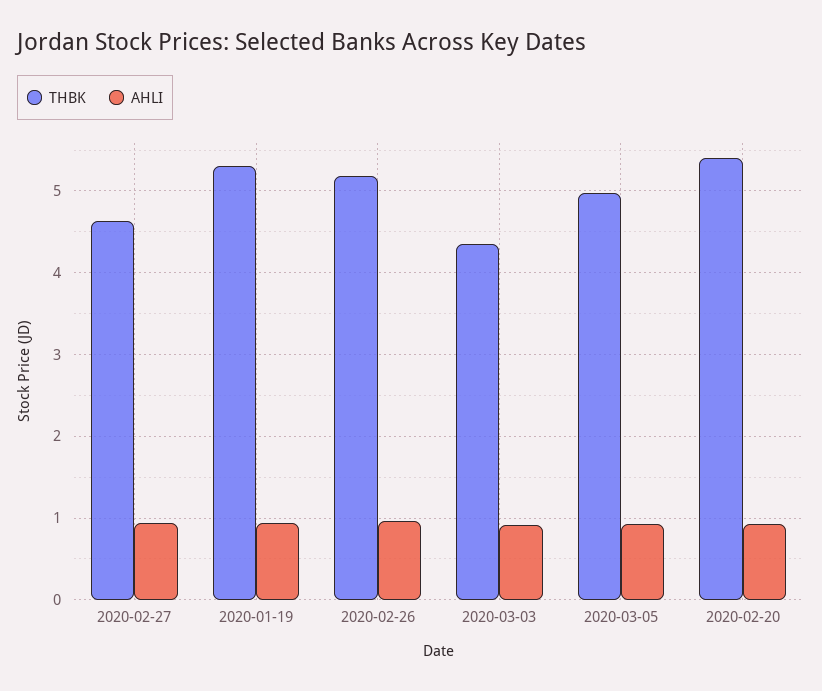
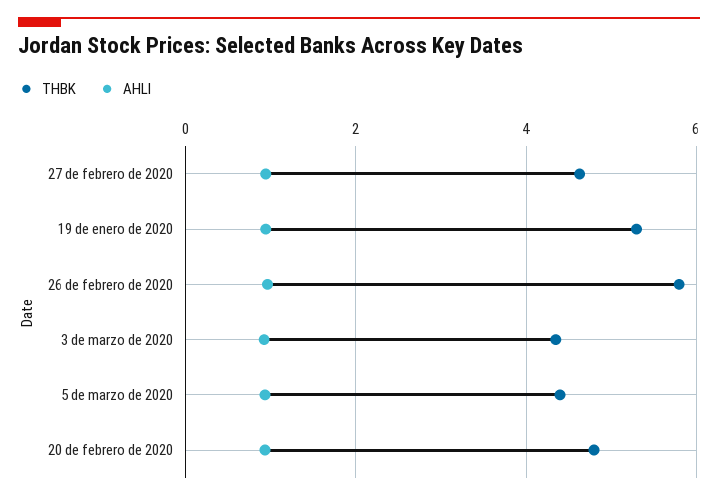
THBK, 2020-02-26: 5.2 -> 5.8
THBK, 2020-03-05: 5 -> 4.4
THBK, 2020-02-20: 5.4 -> 4.8

